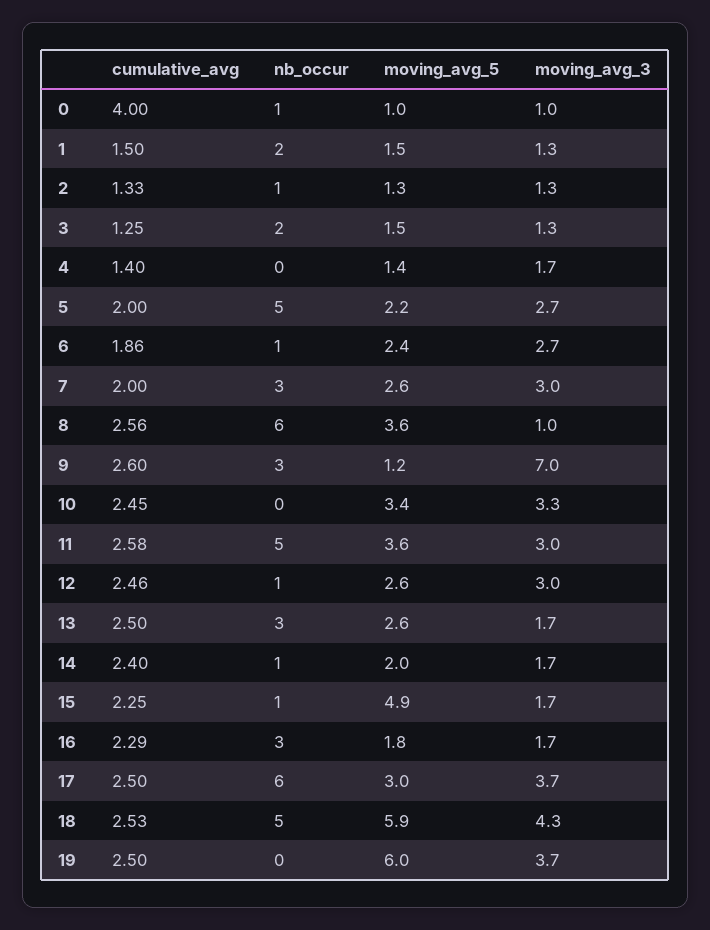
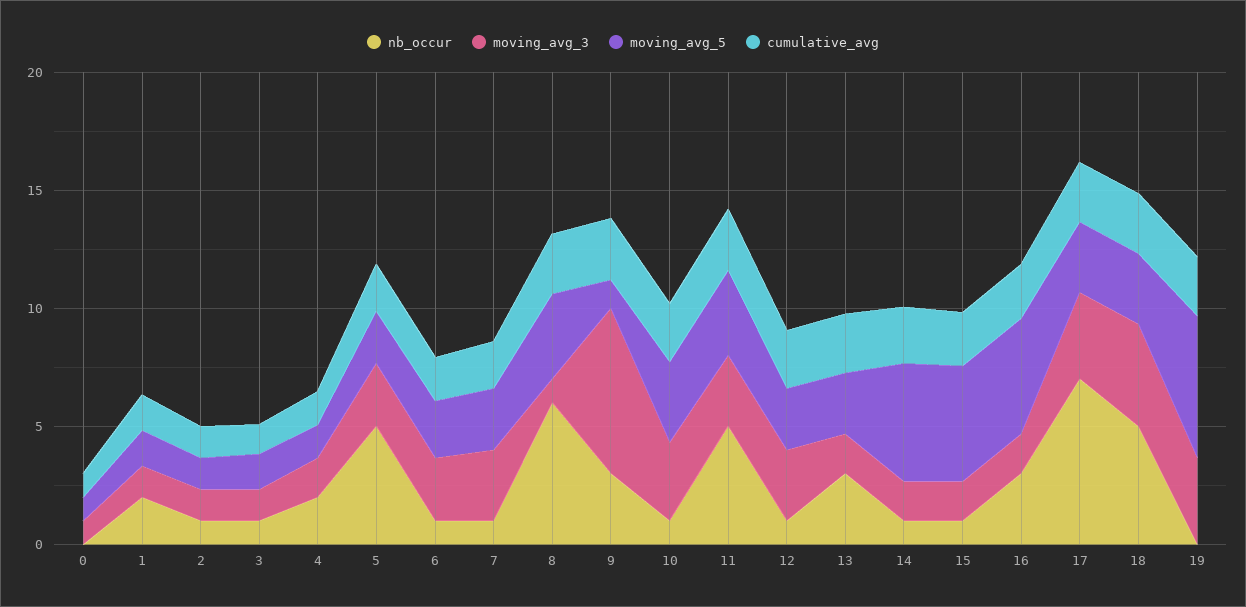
cumulative_avg, 0: 4 -> 1
nb_occur, 0: 1 -> 0
nb_occur, 3: 2 -> 1
nb_occur, 4: 0 -> 2
nb_occur, 7: 3 -> 1
nb_occur, 10: 0 -> 1
moving_avg_5, 14: 2 -> 5
moving_avg_5, 16: 1.8 -> 5
nb_occur, 17: 6 -> 7
moving_avg_5, 18: 5.9 -> 3

